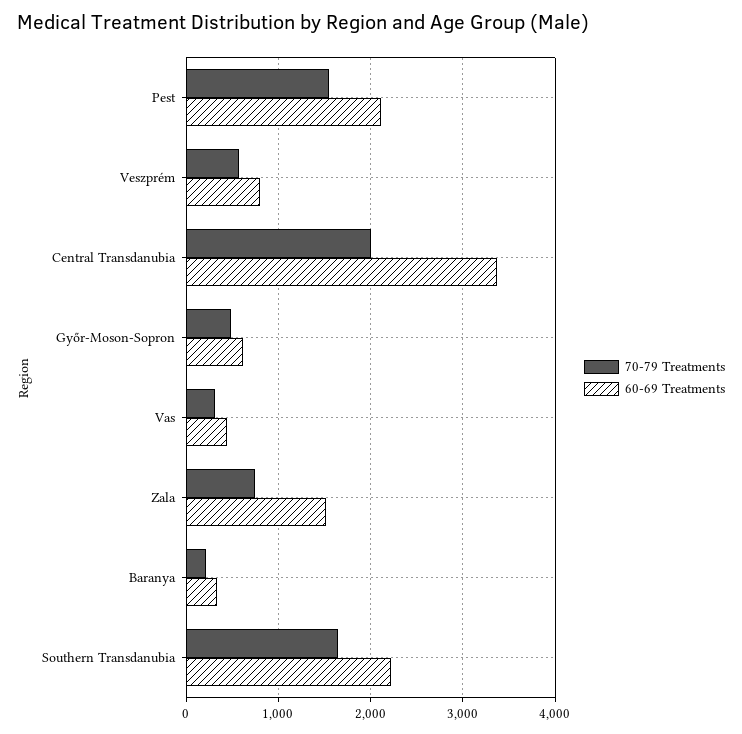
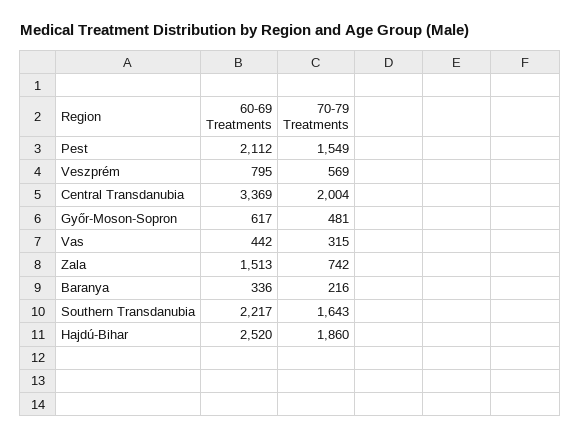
60-69 Treatments, Hajdú-Bihar: none -> 2520
70-79 Treatments, Hajdú-Bihar: none -> 1860

